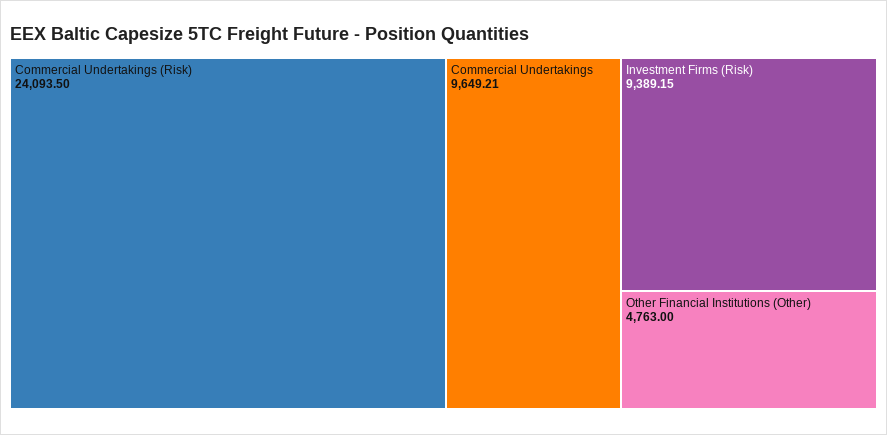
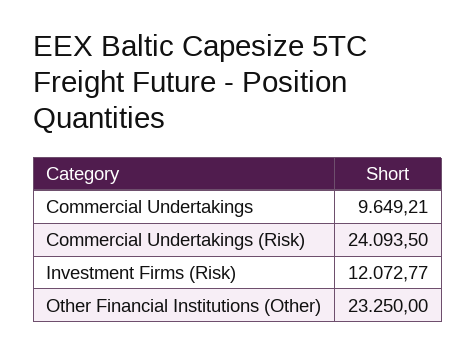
Investment Firms (Risk): 9389.15 -> 12072.77
Other Financial Institutions (Other): 4763 -> 23250

